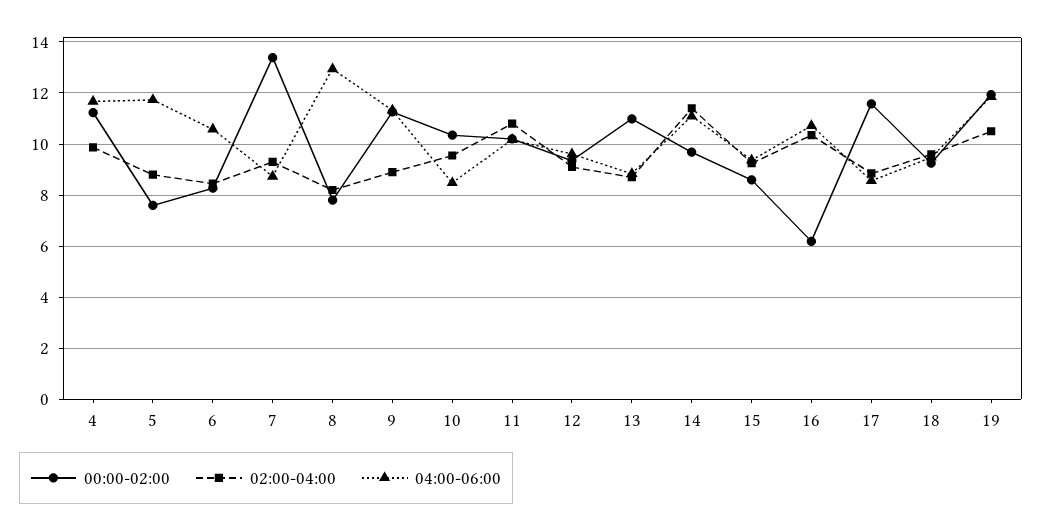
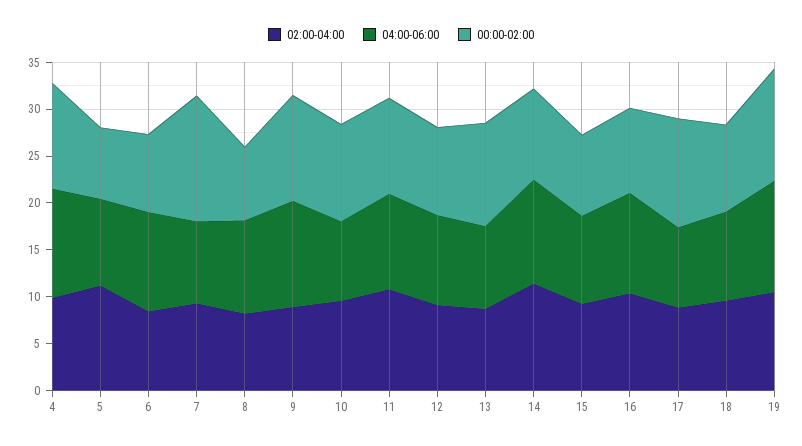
02:00-04:00, 5: 8.75 -> 11
04:00-06:00, 5: 11.75 -> 9
04:00-06:00, 8: 13 -> 10
00:00-02:00, 16: 6.25 -> 9

